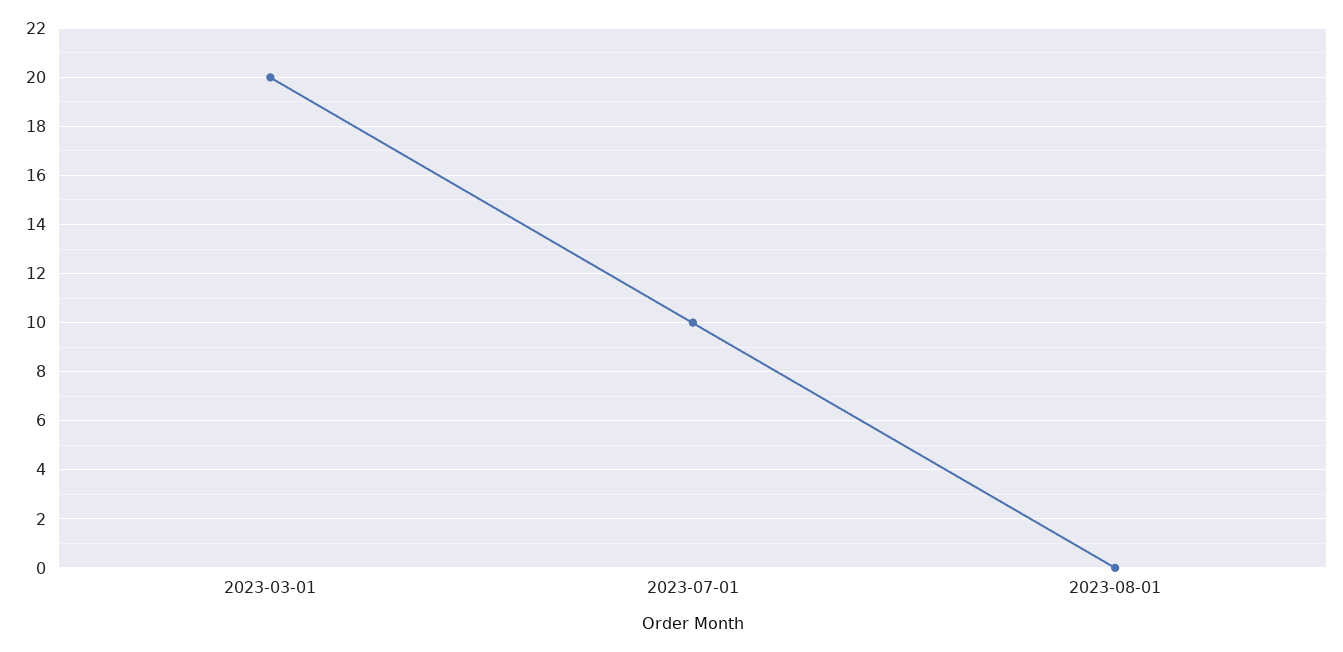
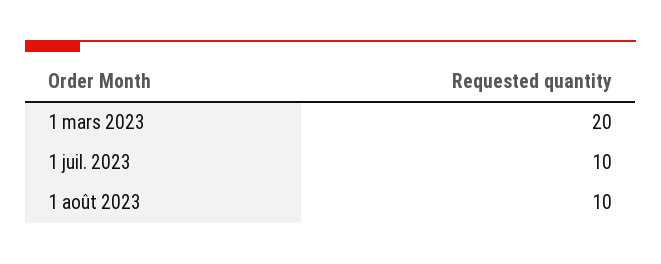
2023-08-01: 0 -> 10

